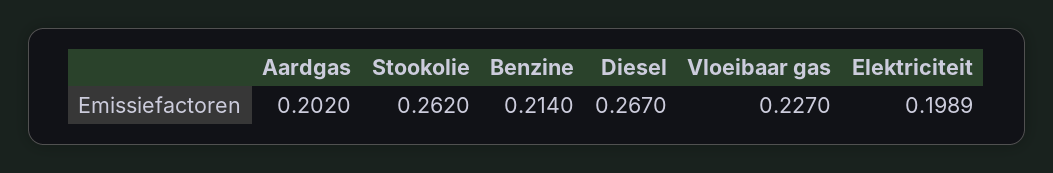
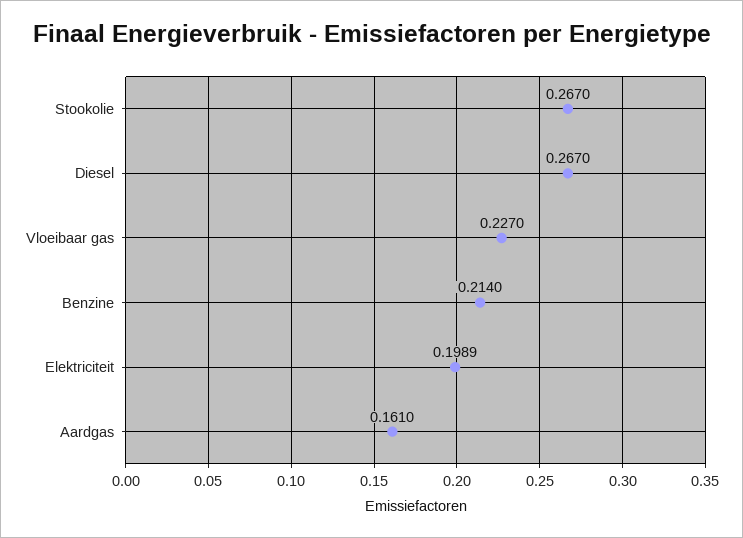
Aardgas: 0.202 -> 0.161
Stookolie: 0.262 -> 0.267

